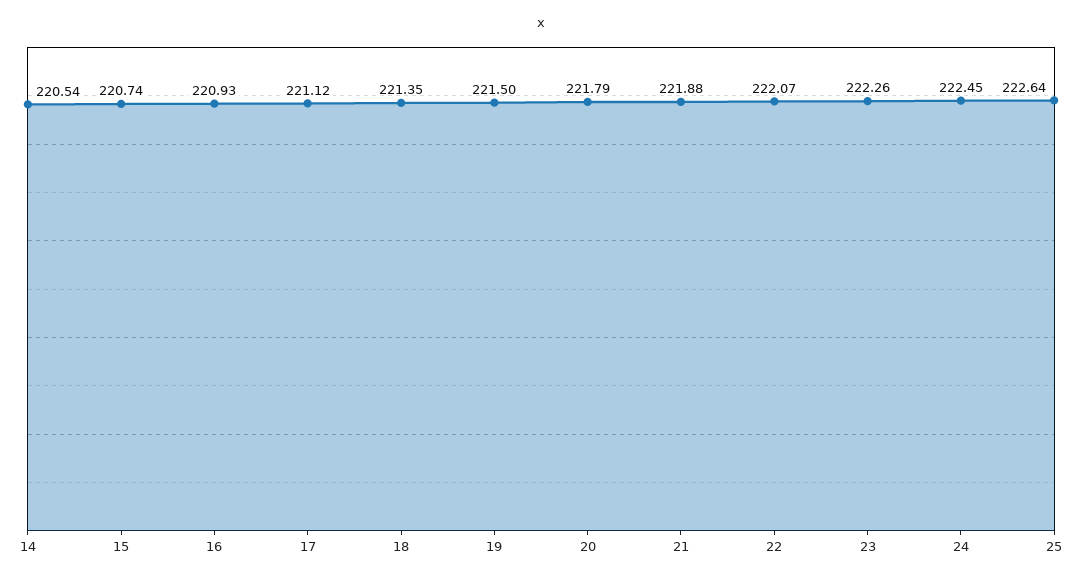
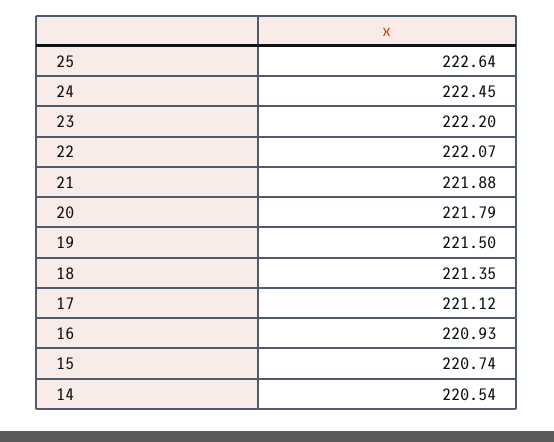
23: 222.26 -> 222.2

